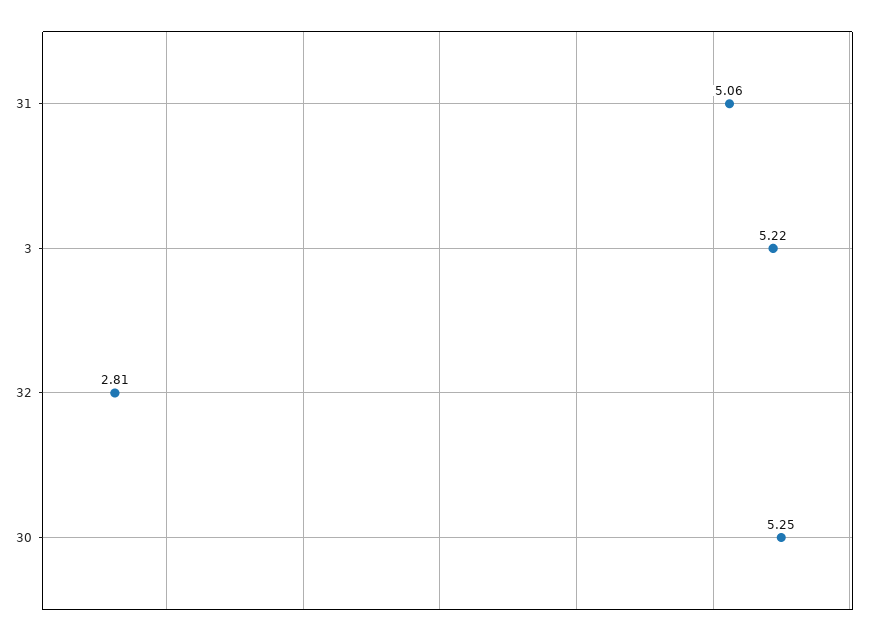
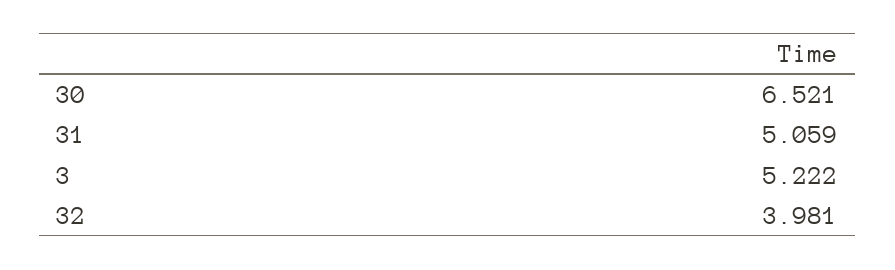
32: 2.81 -> 3.981
30: 5.25 -> 6.521

